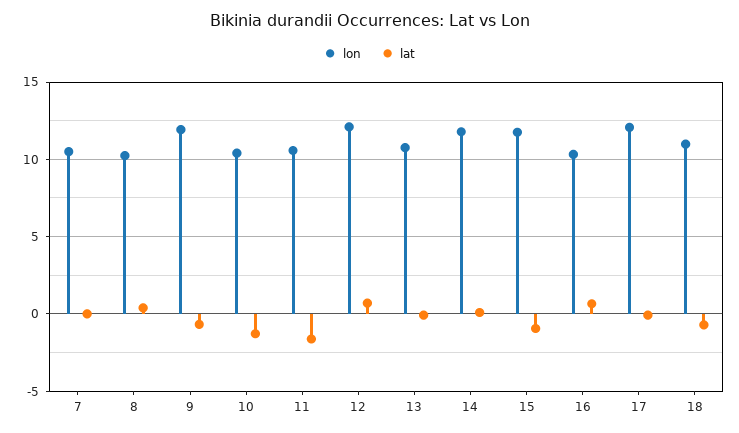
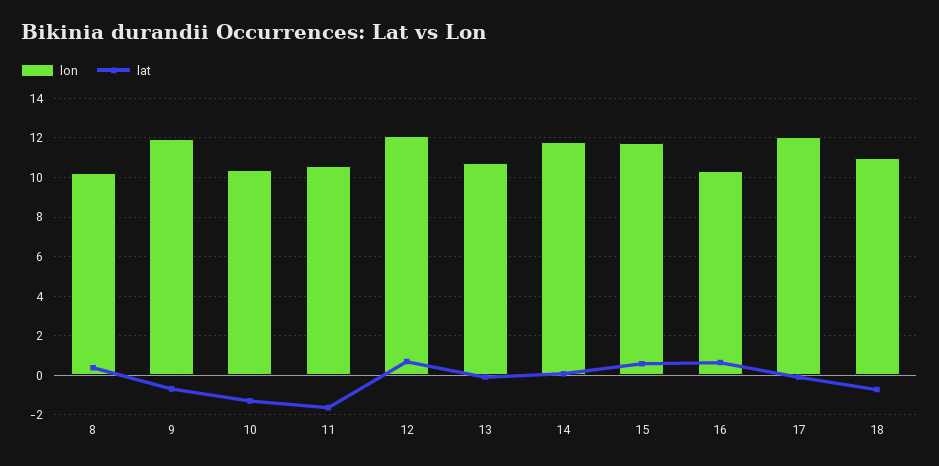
lon, 7: 10.5 -> none
lat, 7: 0 -> none
lat, 15: -1 -> 0.5

